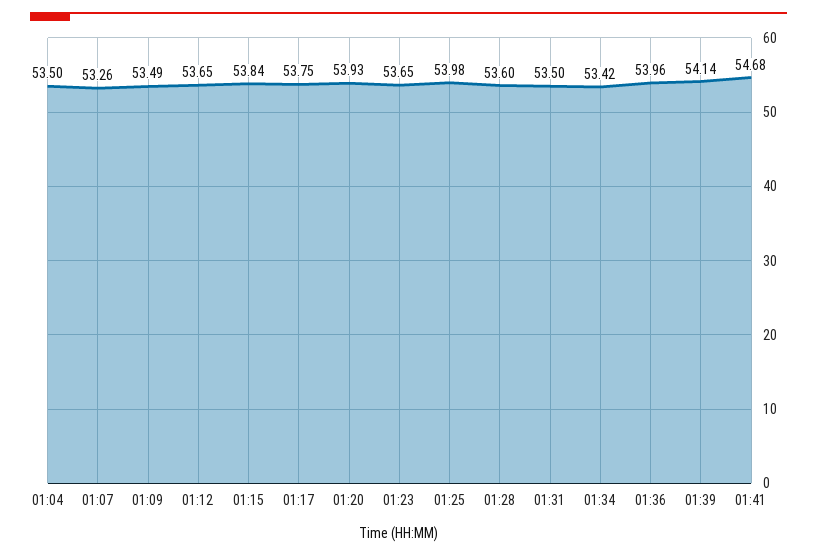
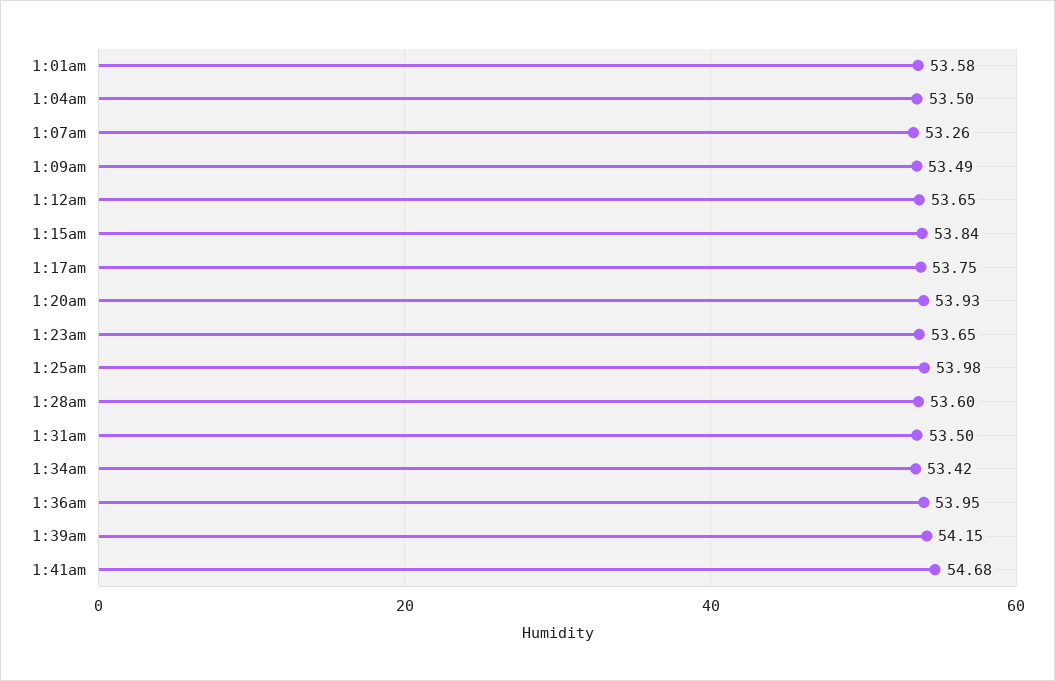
01:36: 53.96 -> 53.95
01:39: 54.14 -> 54.15
1:01am: none -> 53.58

